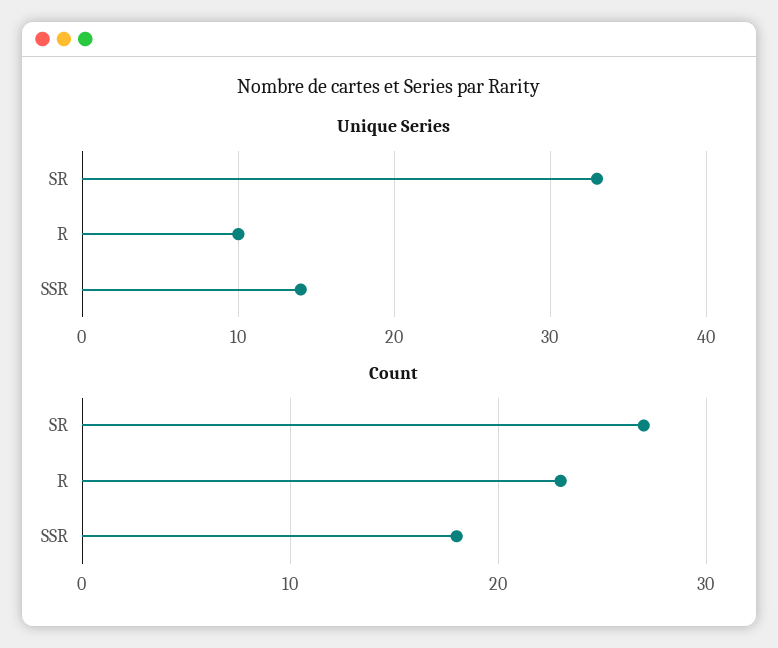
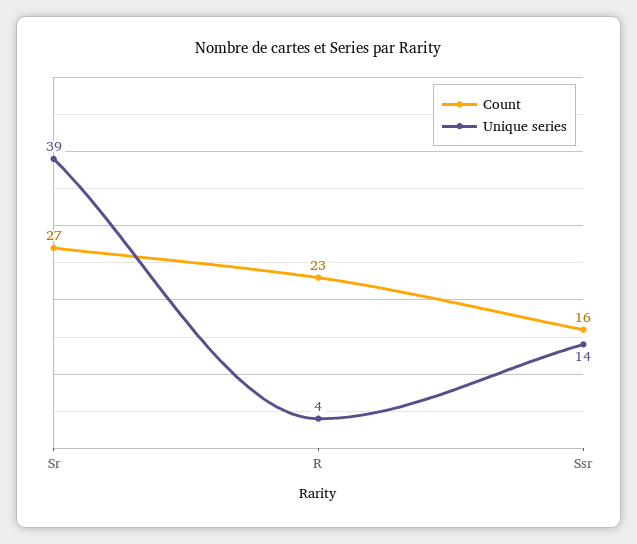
Unique Series, SR: 33 -> 39
Unique Series, R: 10 -> 4
Count, SSR: 18 -> 16

